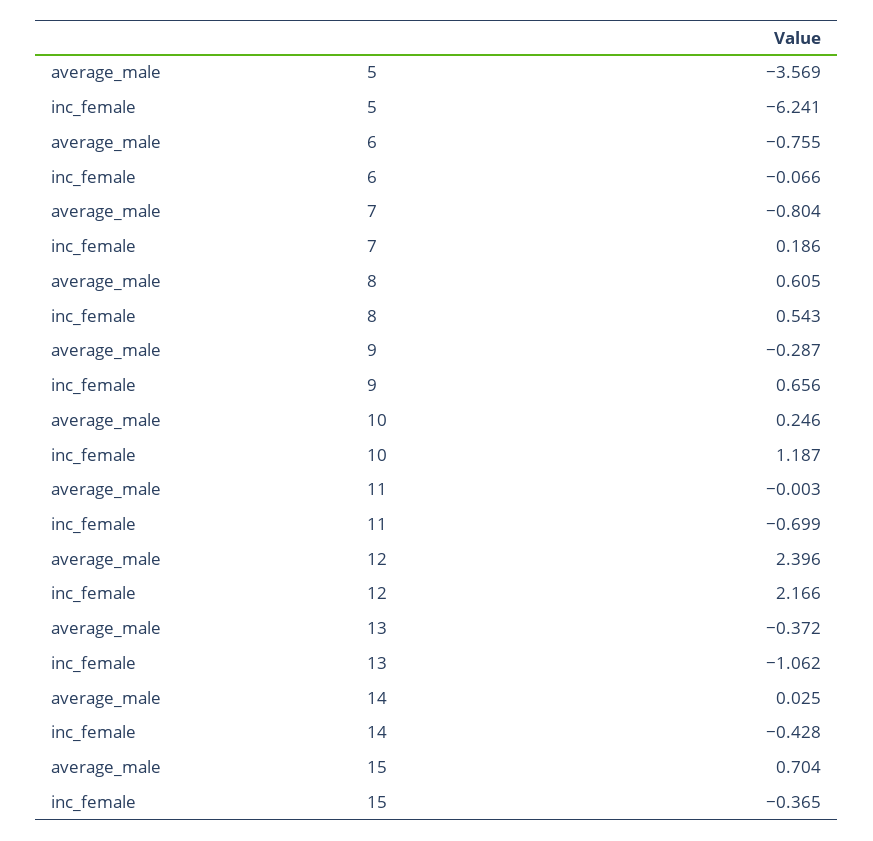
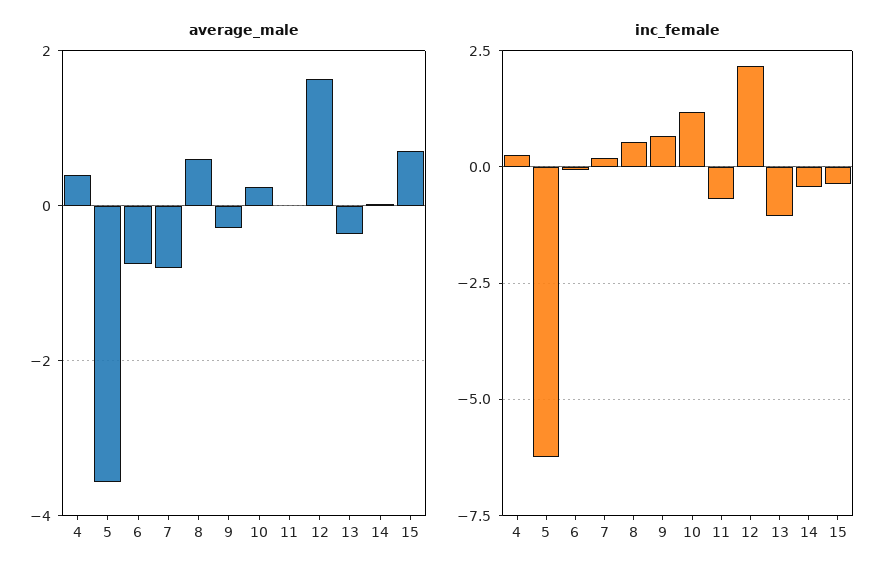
average_male, 12: 2.396 -> 1.6
average_male, 4: none -> 0.4
inc_female, 4: none -> 0.25

